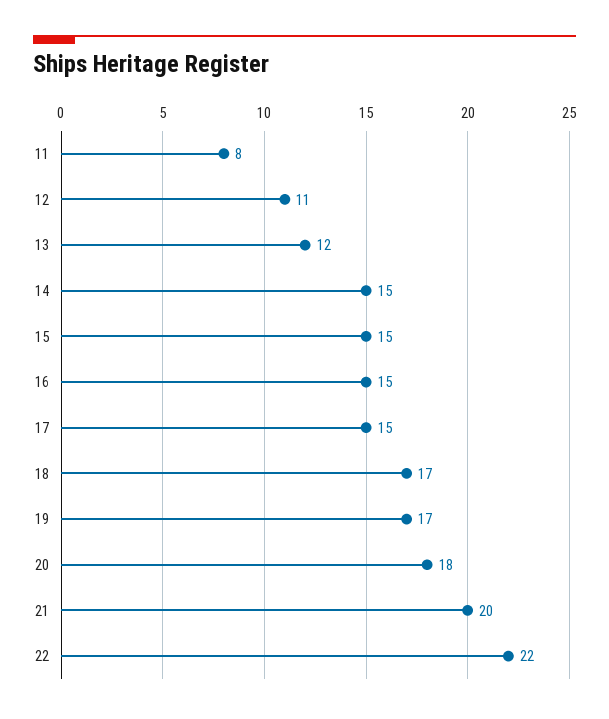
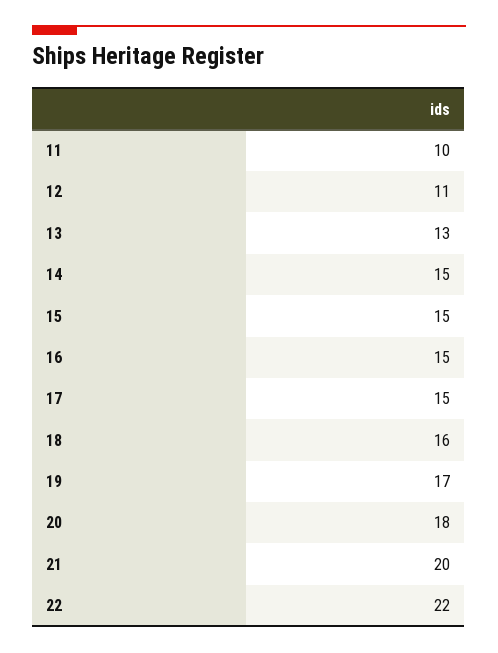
11: 8 -> 10
13: 12 -> 13
18: 17 -> 16

